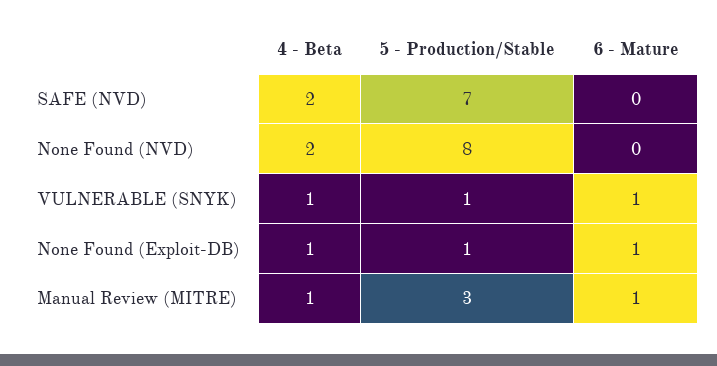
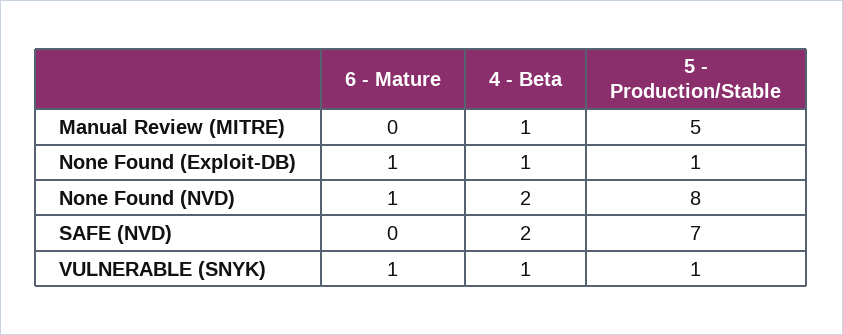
6 - Mature, None Found (NVD): 0 -> 1
5 - Production/Stable, Manual Review (MITRE): 3 -> 5
6 - Mature, Manual Review (MITRE): 1 -> 0

